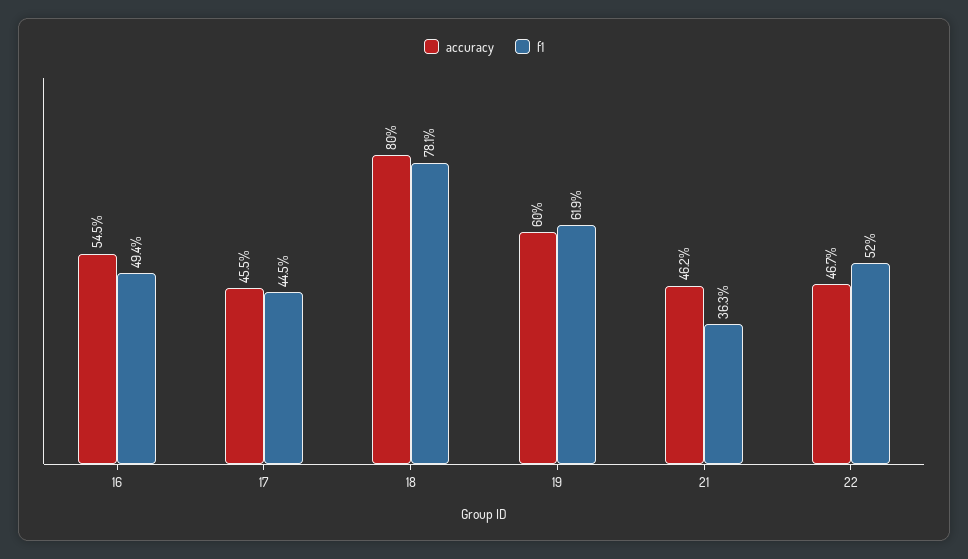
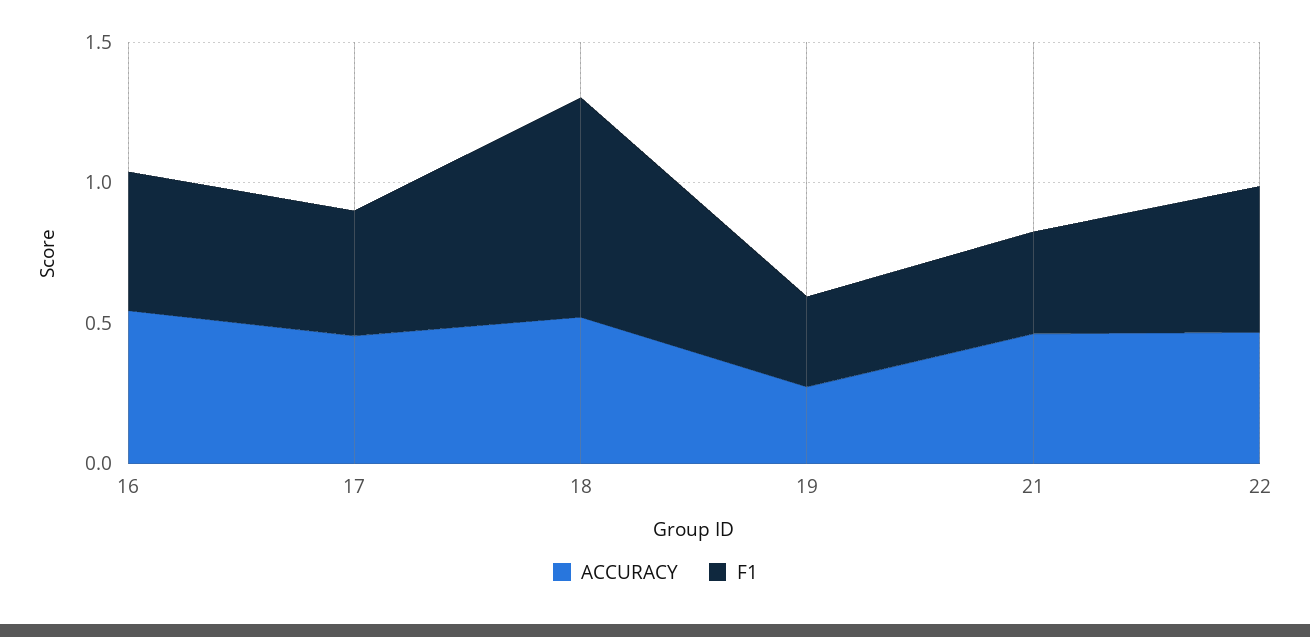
accuracy, 18: 0.8 -> 0.5
accuracy, 19: 0.6 -> 0.3
f1, 19: 0.619 -> 0.3

